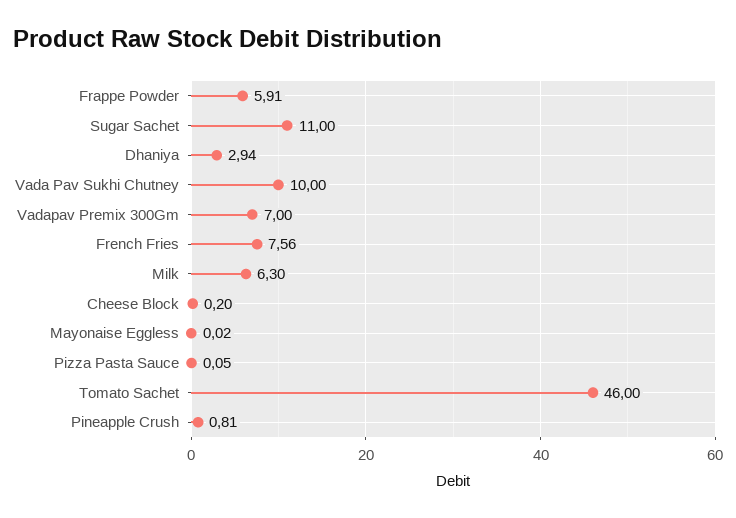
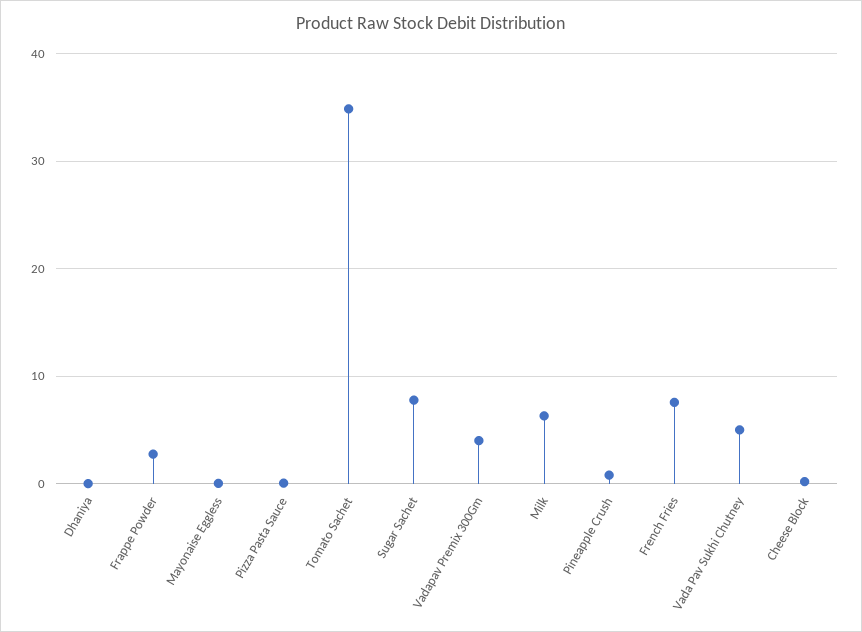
Frappe Powder: 5.91 -> 3
Sugar Sachet: 11 -> 8
Dhaniya: 2.94 -> 0
Vada Pav Sukhi Chutney: 10 -> 5
Vadapav Premix 300Gm: 7 -> 4
Tomato Sachet: 46 -> 35

